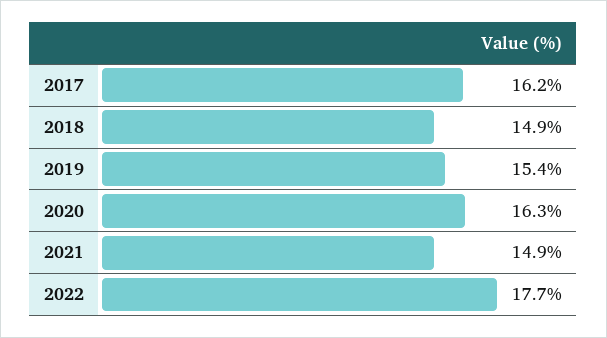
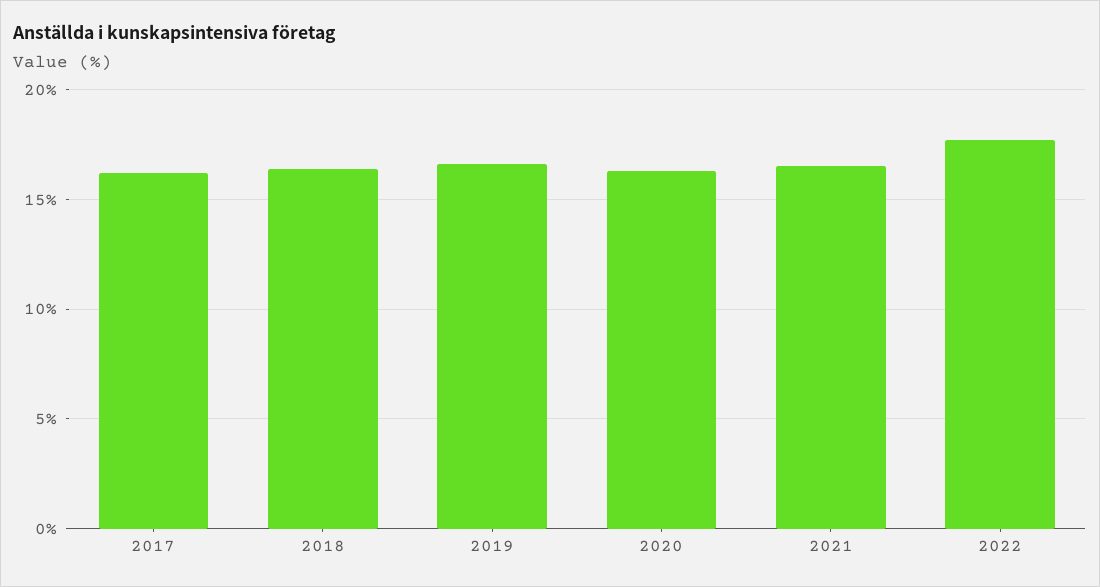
2018: 14.9 -> 16.5
2019: 15.4 -> 16.5
2021: 14.9 -> 16.5

